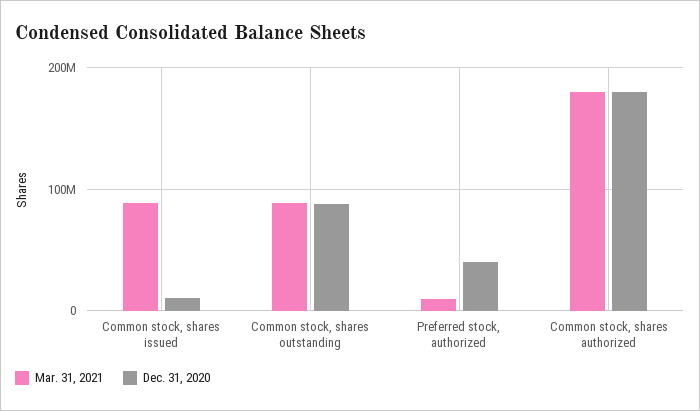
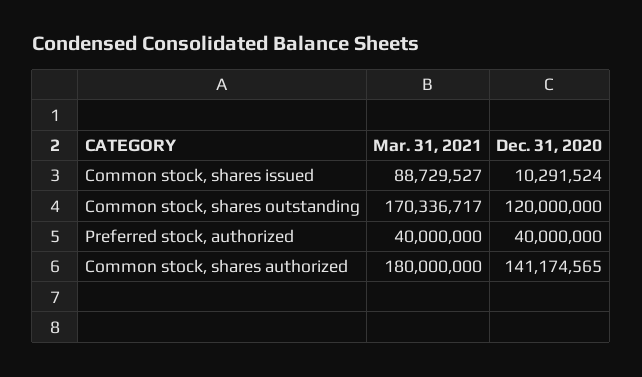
Mar. 31, 2021, Common stock, shares outstanding: 90000000 -> 170336717
Dec. 31, 2020, Common stock, shares outstanding: 90000000 -> 120000000
Mar. 31, 2021, Preferred stock, authorized: 10000000 -> 40000000
Dec. 31, 2020, Common stock, shares authorized: 180000000 -> 141174565

